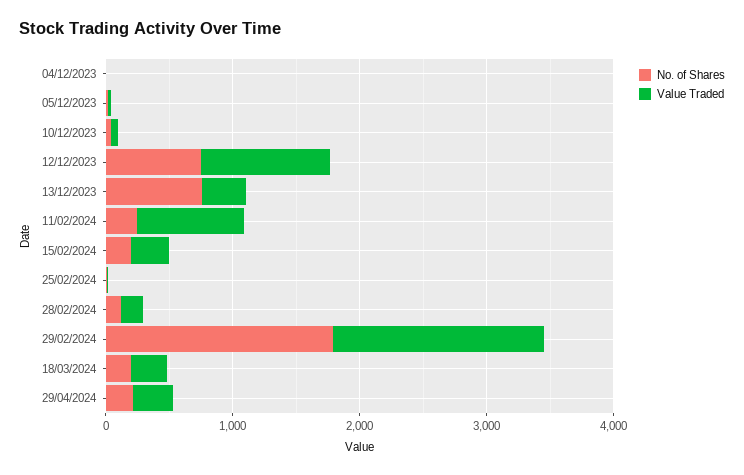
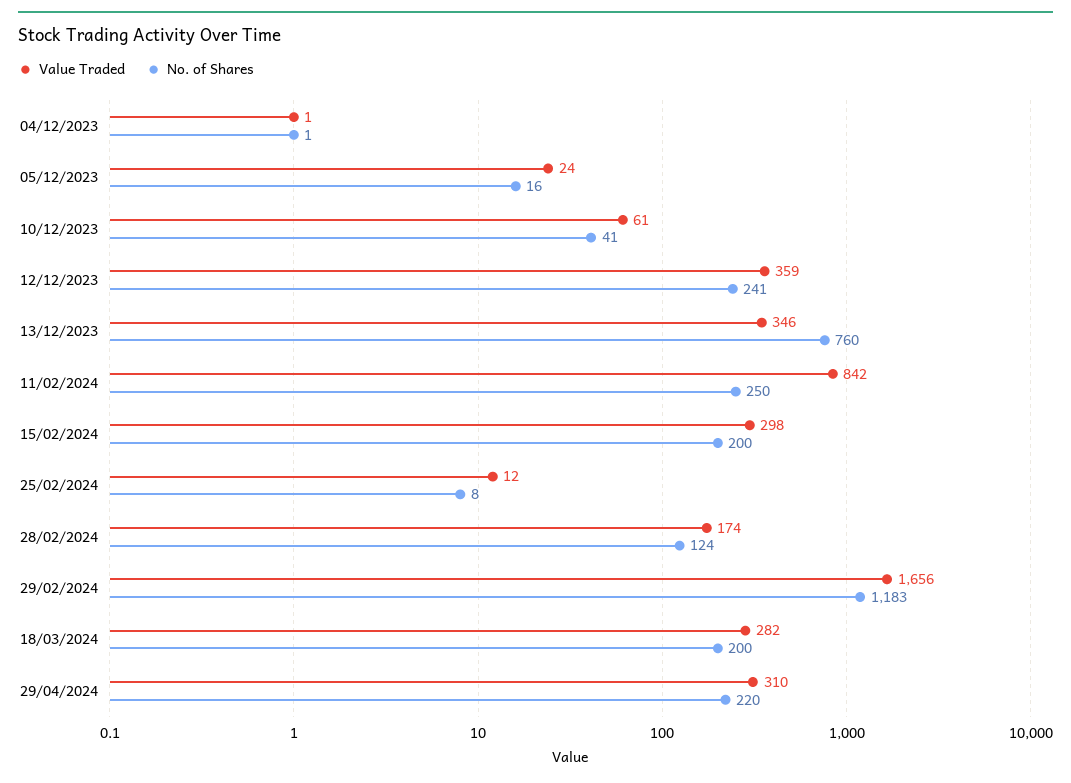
No. of Shares, 12/12/2023: 800 -> 241
Value Traded, 12/12/2023: 1000 -> 359
No. of Shares, 29/02/2024: 1800 -> 1183

